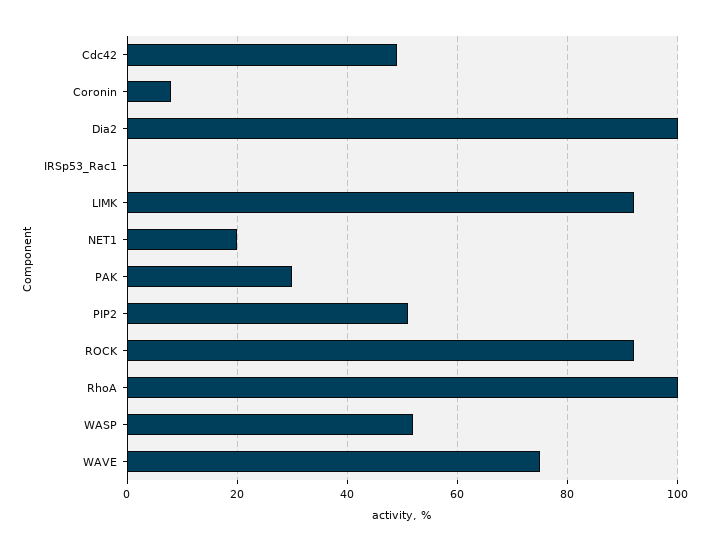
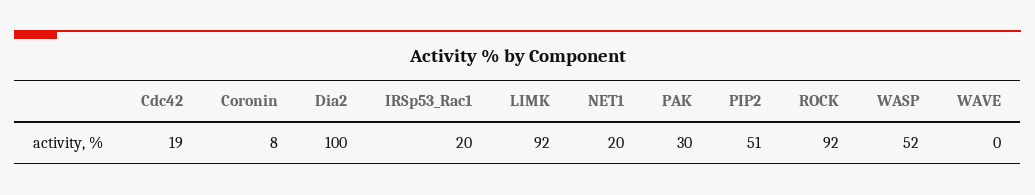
Cdc42: 50 -> 19
IRSp53_Rac1: 0 -> 20
RhoA: 100 -> none
WAVE: 75 -> 0

